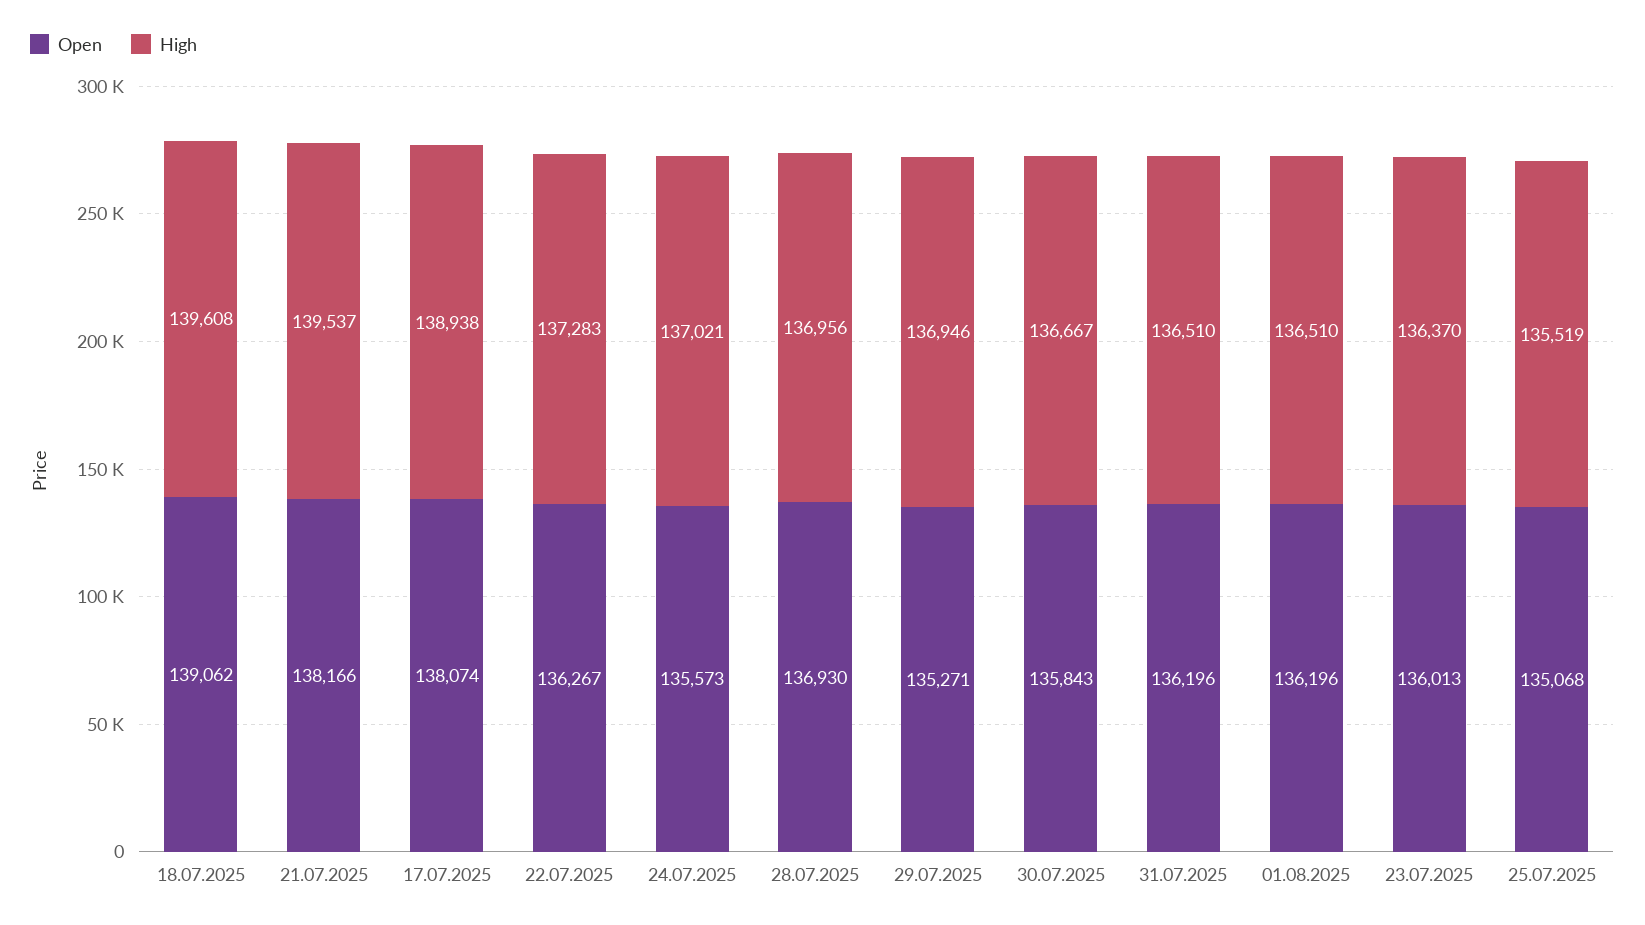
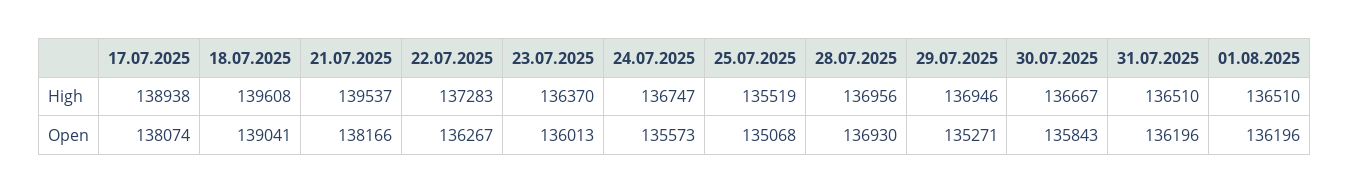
Open, 18.07.2025: 139062 -> 139041
High, 24.07.2025: 137021 -> 136747

